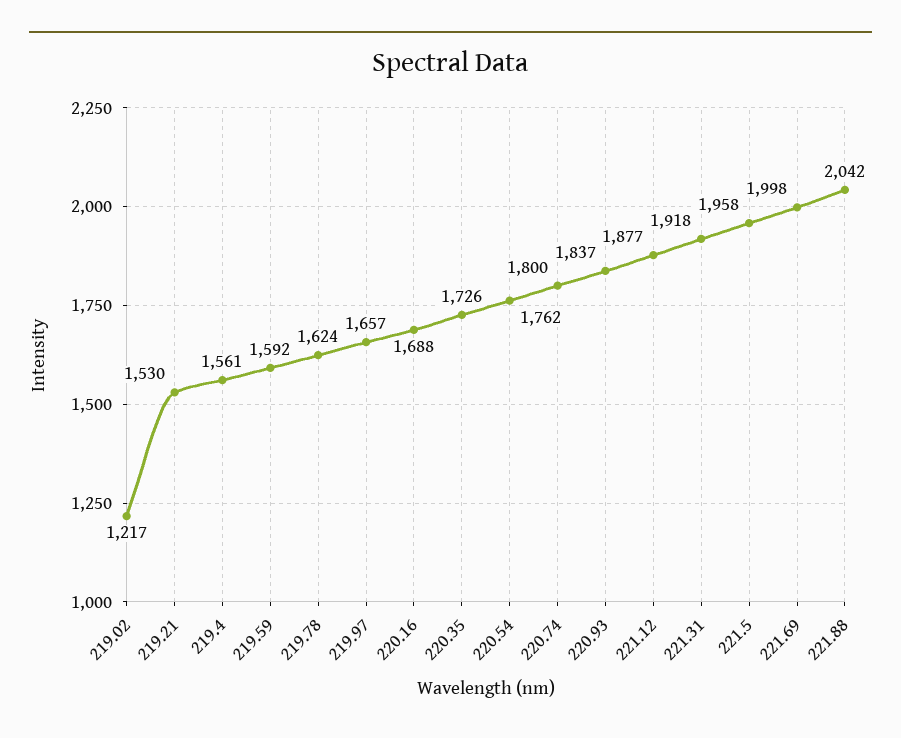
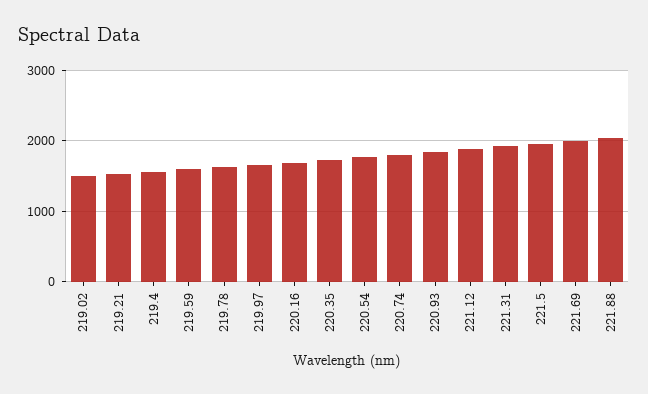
219.02: 1217 -> 1500

